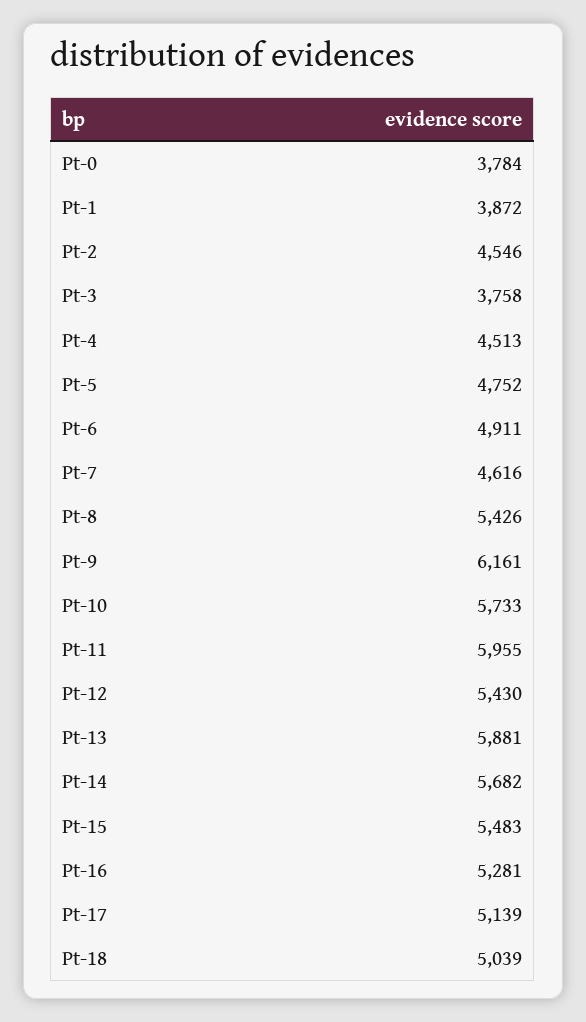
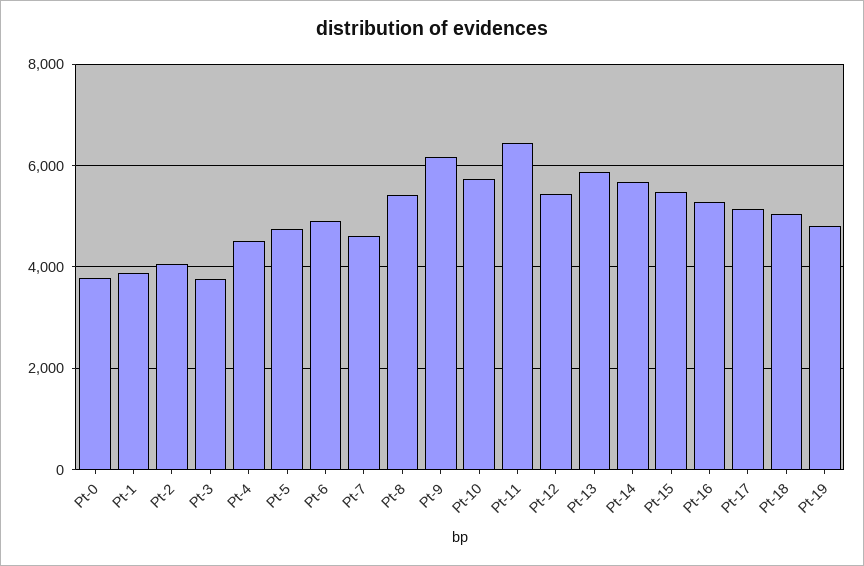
Pt-2: 4546 -> 4000
Pt-11: 5955 -> 6400
Pt-19: none -> 4800

